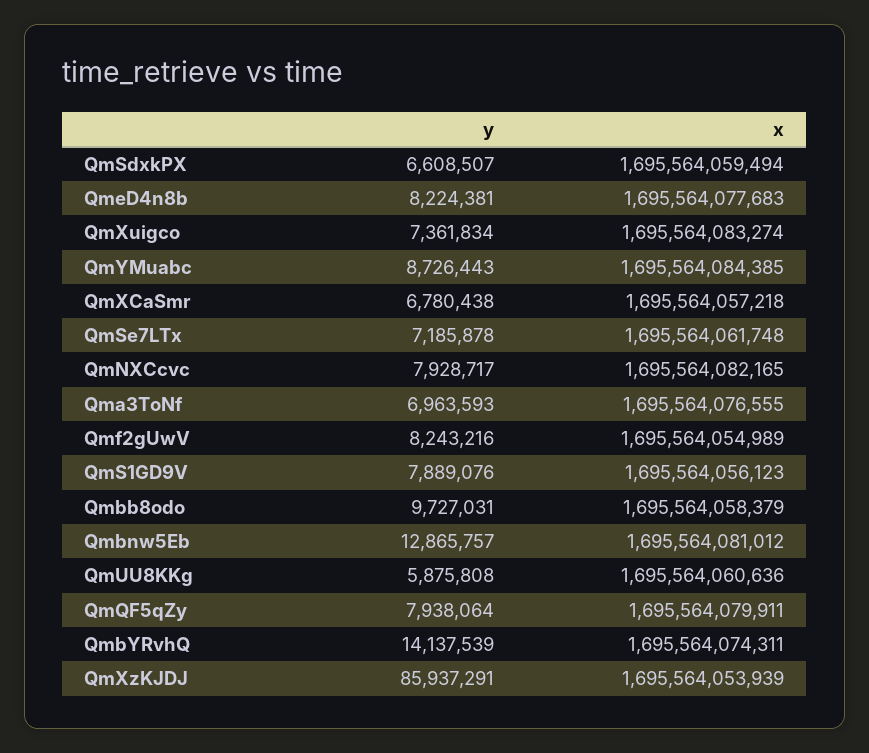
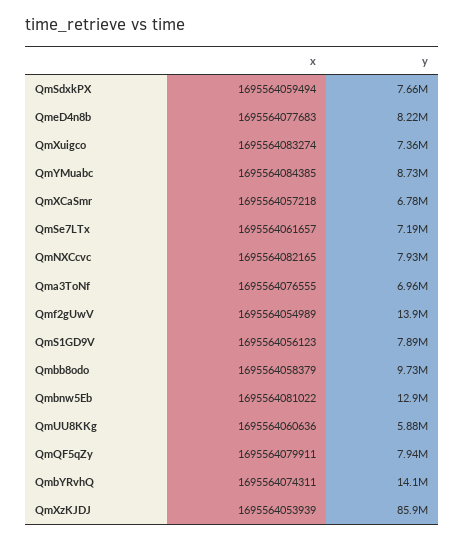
y, QmSdxkPX: 6608507 -> 7660000
x, QmSe7LTx: 1695564061748 -> 1695564061657
y, Qmf2gUwV: 8243216 -> 13900000
x, Qmbnw5Eb: 1695564081012 -> 1695564081022

